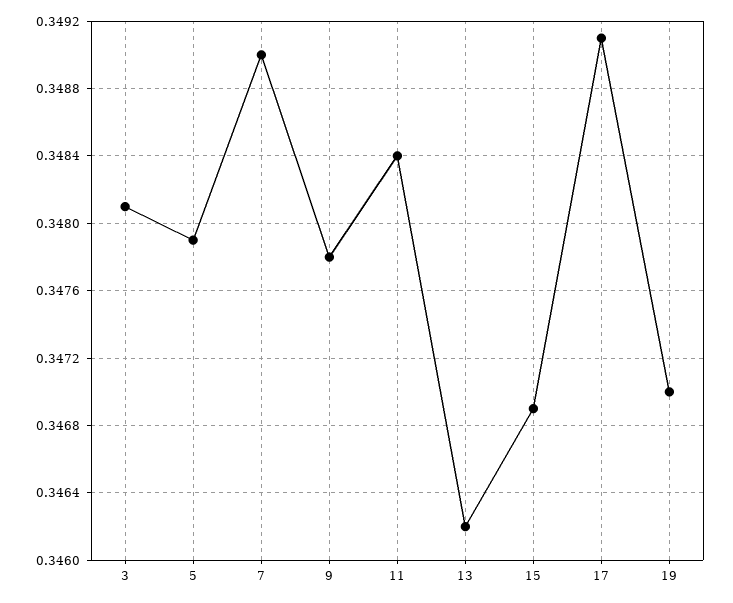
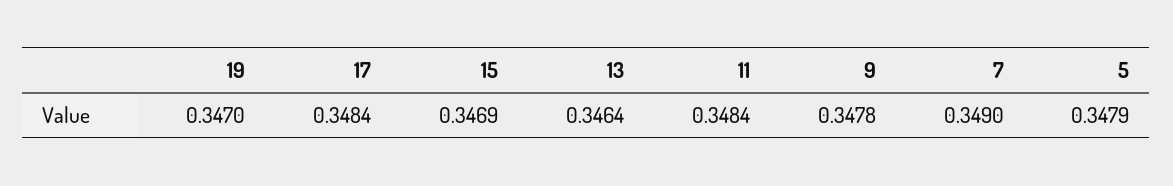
3: 0.3481 -> none
13: 0.3462 -> 0.3464
17: 0.3491 -> 0.3484

